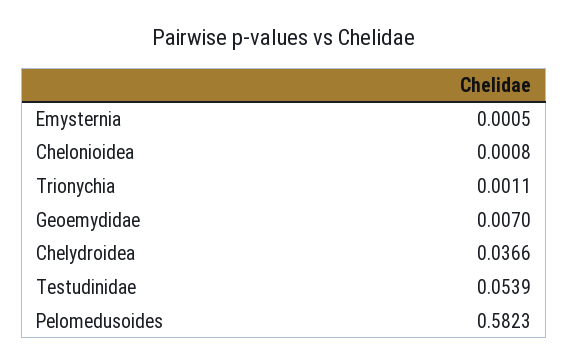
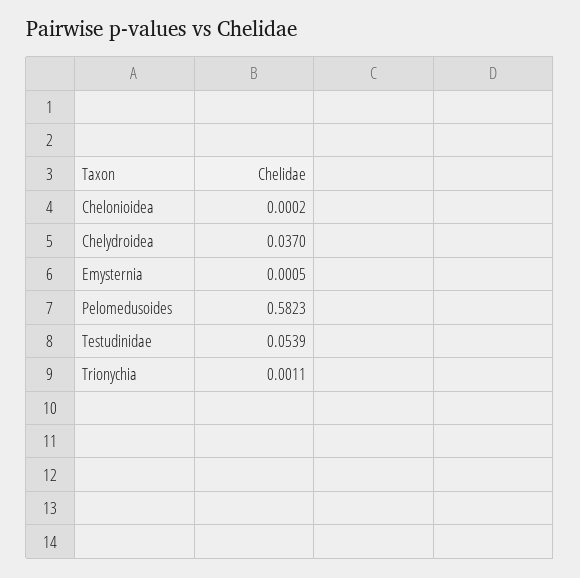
Chelonioidea: 0.0008 -> 0.0002
Geoemydidae: 0.007 -> none
Chelydroidea: 0.0366 -> 0.037

